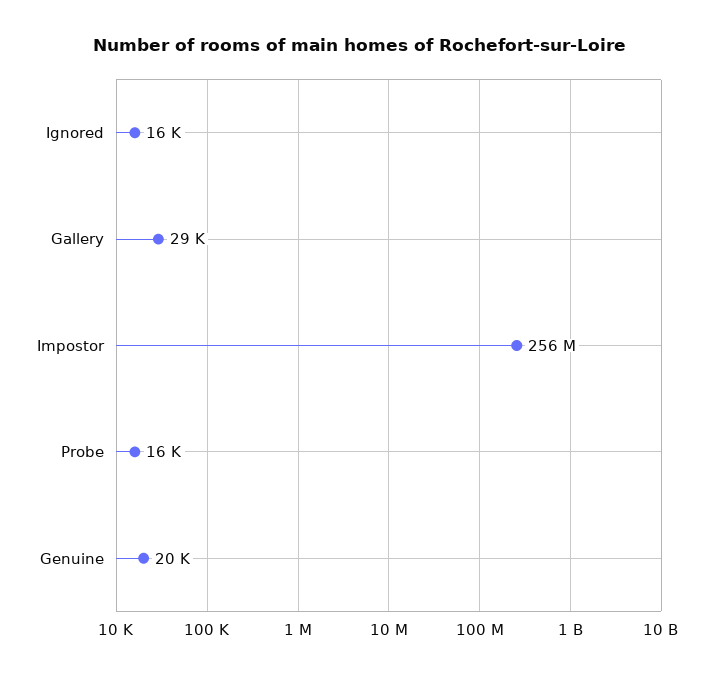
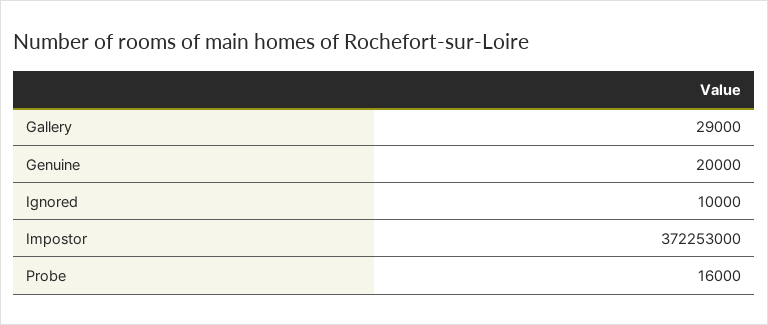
Ignored: 16000 -> 10000
Impostor: 256000000 -> 372253000

